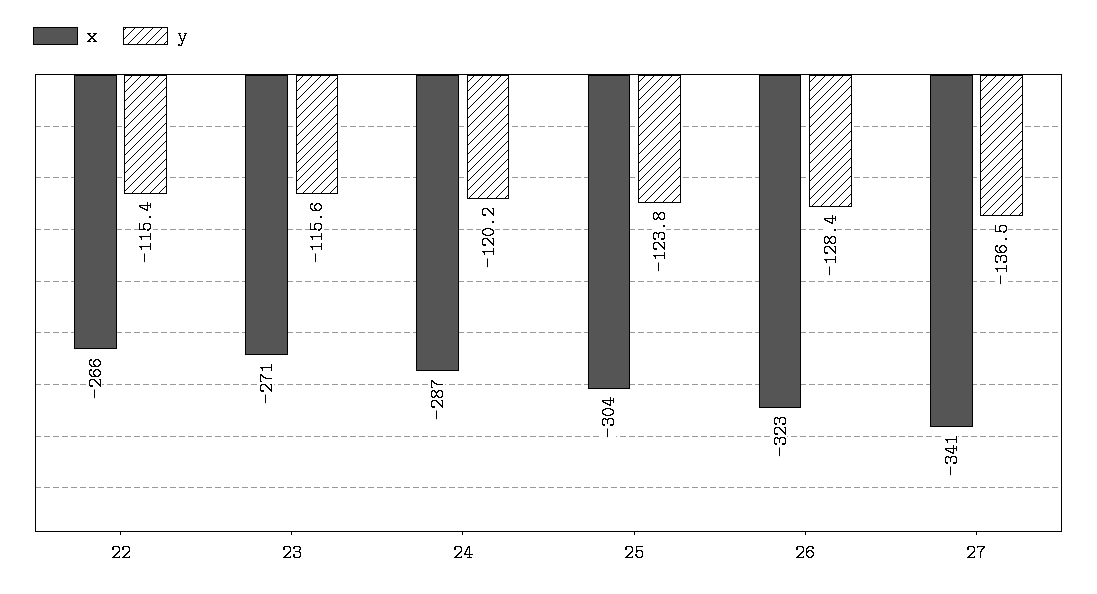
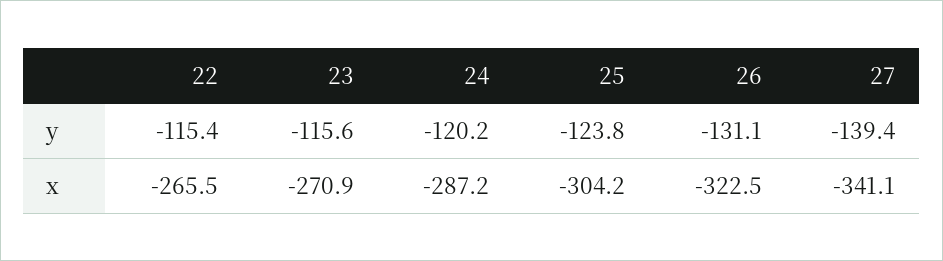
y, 26: -128.4 -> -131.1
y, 27: -136.5 -> -139.4

